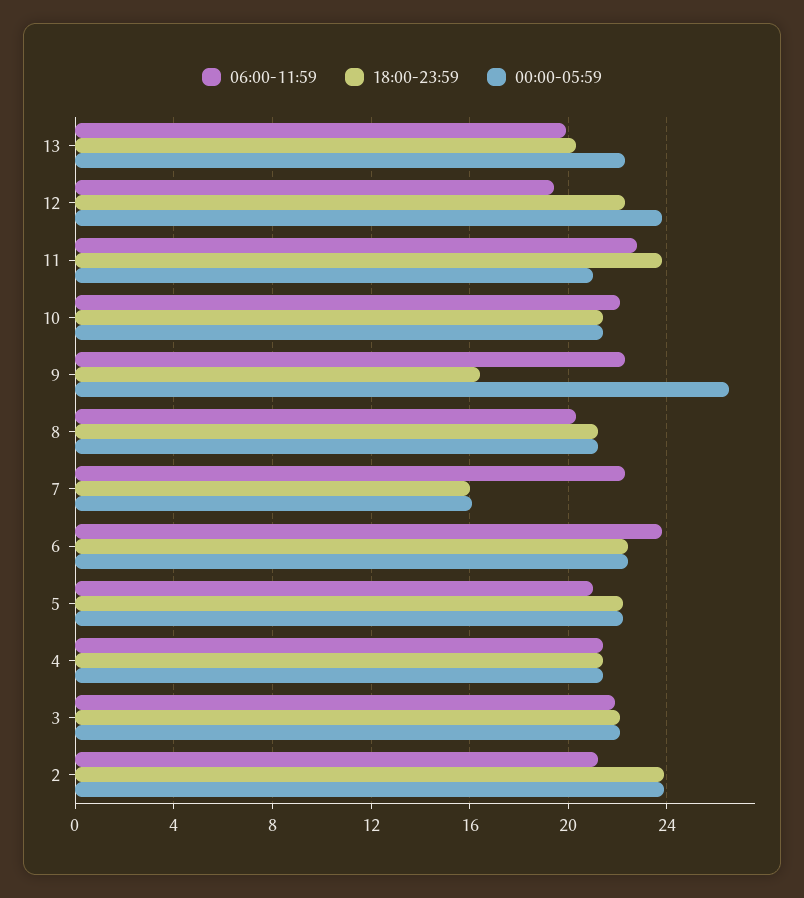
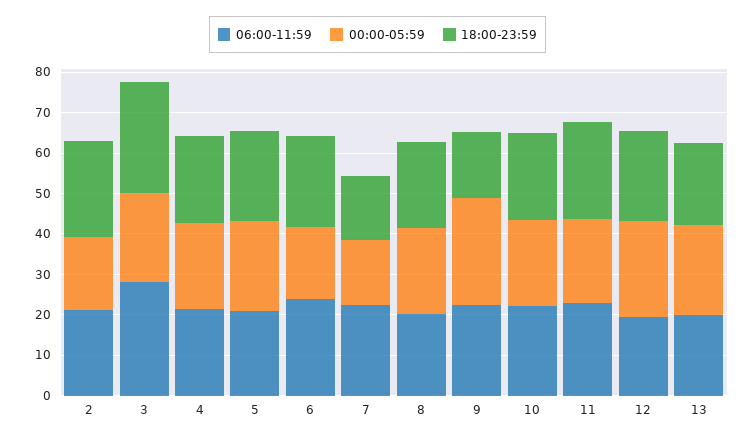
00:00-05:59, 6: 22.5 -> 18
06:00-11:59, 3: 22 -> 28
18:00-23:59, 3: 22 -> 28
00:00-05:59, 2: 24 -> 18

